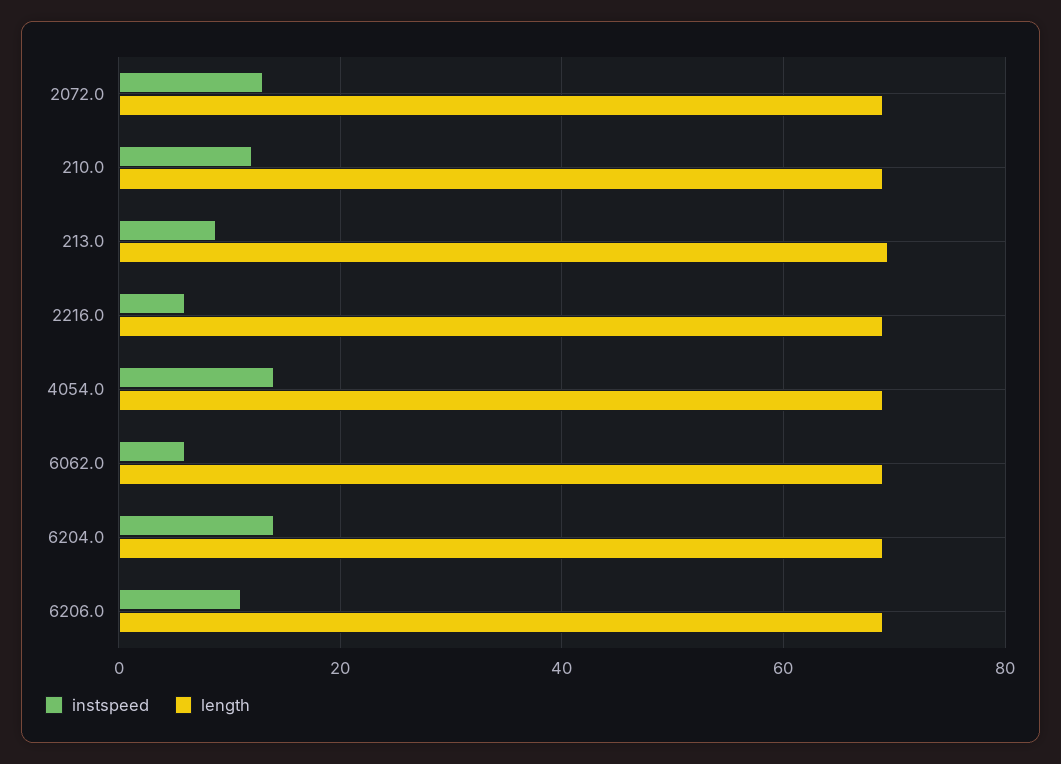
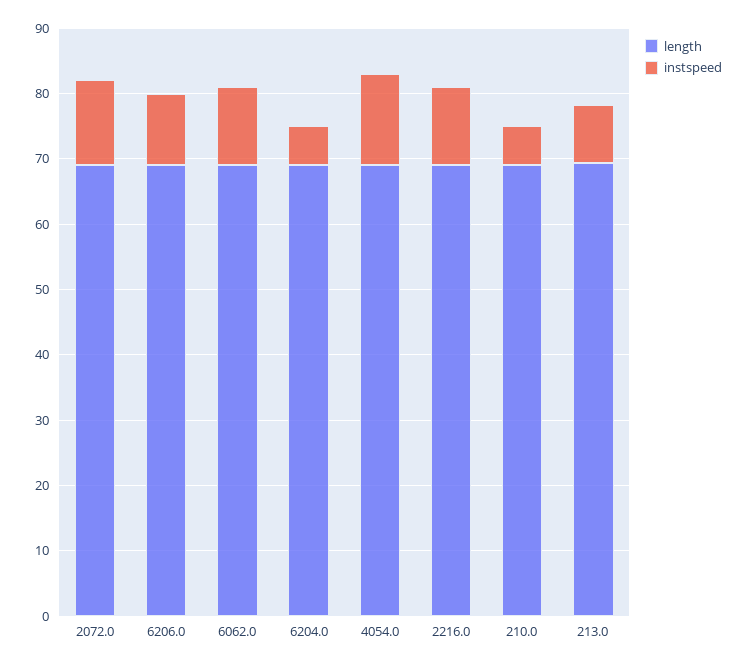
instspeed, 210.0: 12 -> 6
instspeed, 2216.0: 6 -> 12
instspeed, 6062.0: 6 -> 12
instspeed, 6204.0: 14 -> 6

